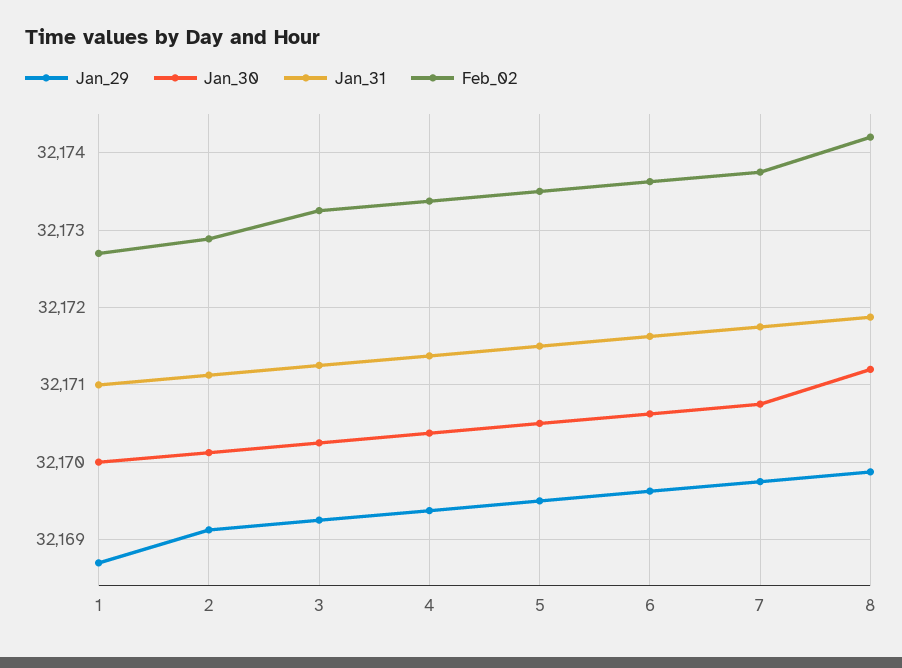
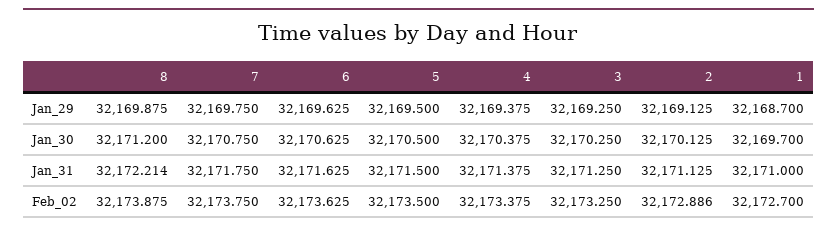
Jan_30, 1: 32170 -> 32169.7
Jan_31, 8: 32171.9 -> 32172.214
Feb_02, 8: 32174.2 -> 32173.875

